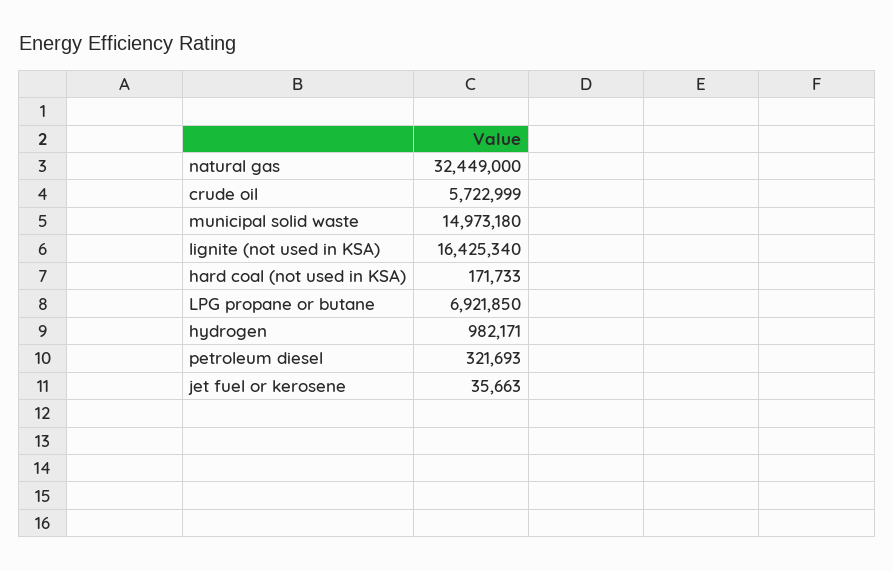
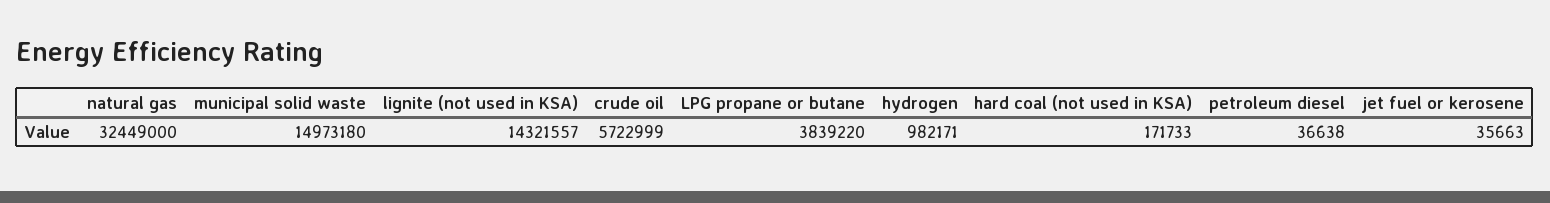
lignite (not used in KSA): 16425340 -> 14321557
LPG propane or butane: 6921850 -> 3839220
petroleum diesel: 321693 -> 36638

